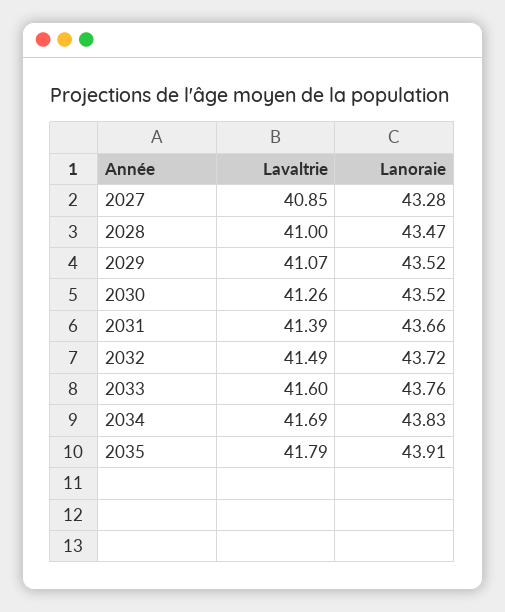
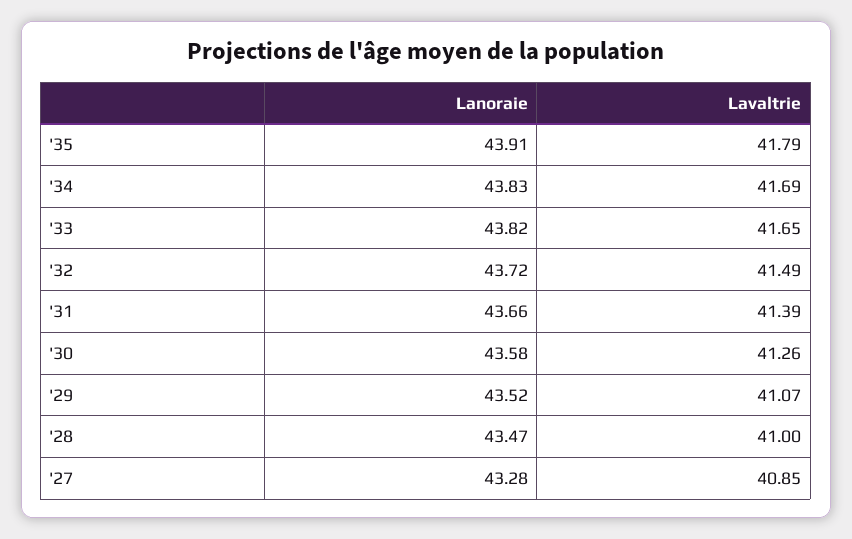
Lanoraie, 2030: 43.52 -> 43.58
Lavaltrie, 2033: 41.6 -> 41.65
Lanoraie, 2033: 43.76 -> 43.82

